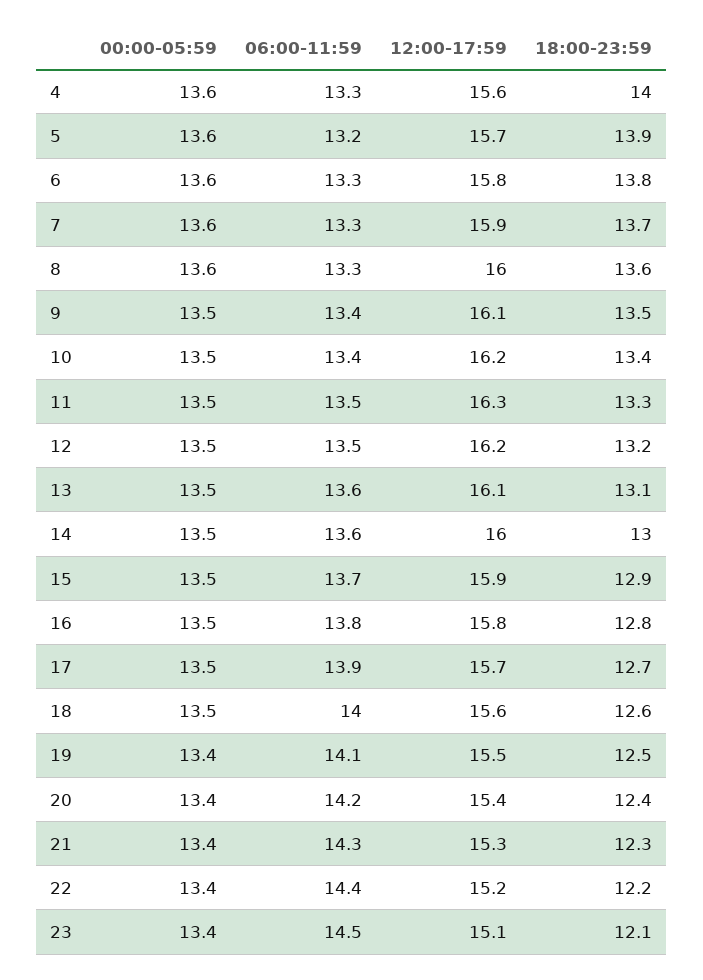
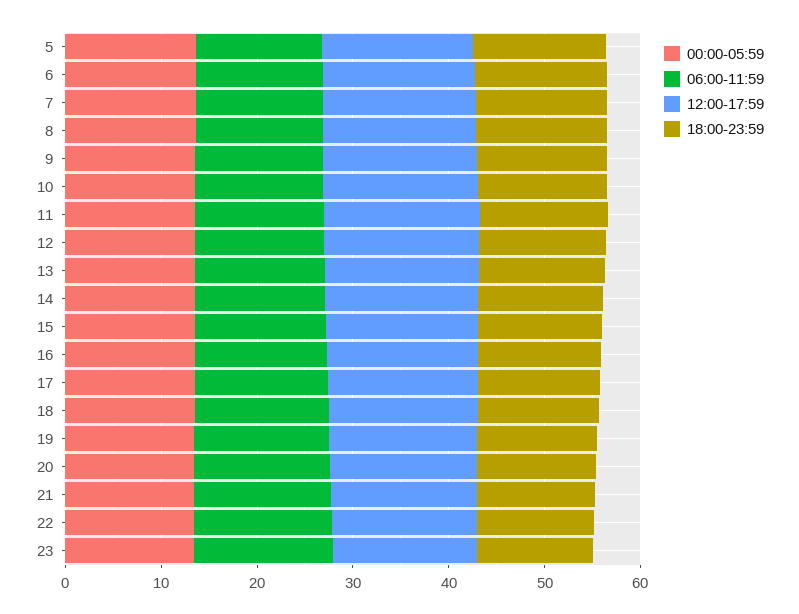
00:00-05:59, 4: 13.6 -> none
06:00-11:59, 4: 13.3 -> none
12:00-17:59, 4: 15.6 -> none
18:00-23:59, 4: 14 -> none

